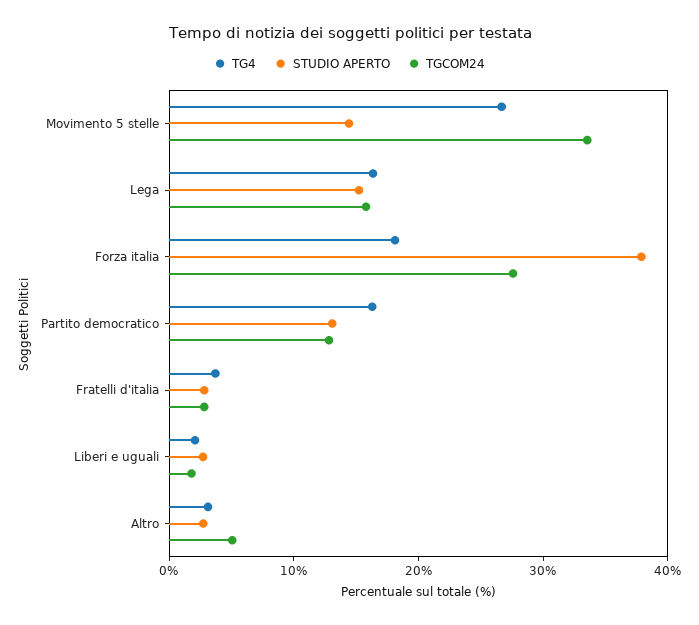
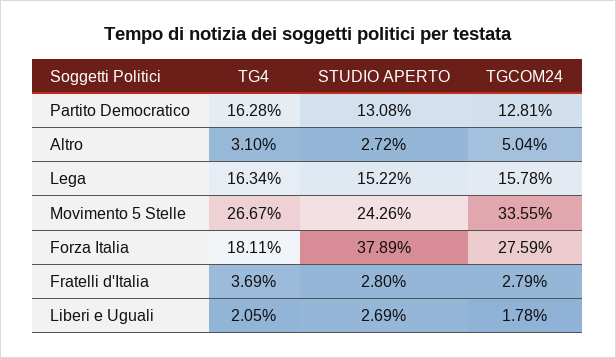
STUDIO APERTO, Movimento 5 stelle: 14 -> 24.26

